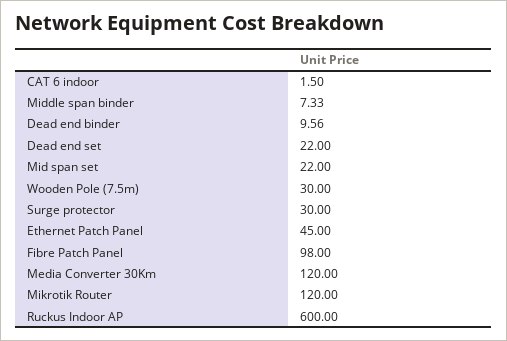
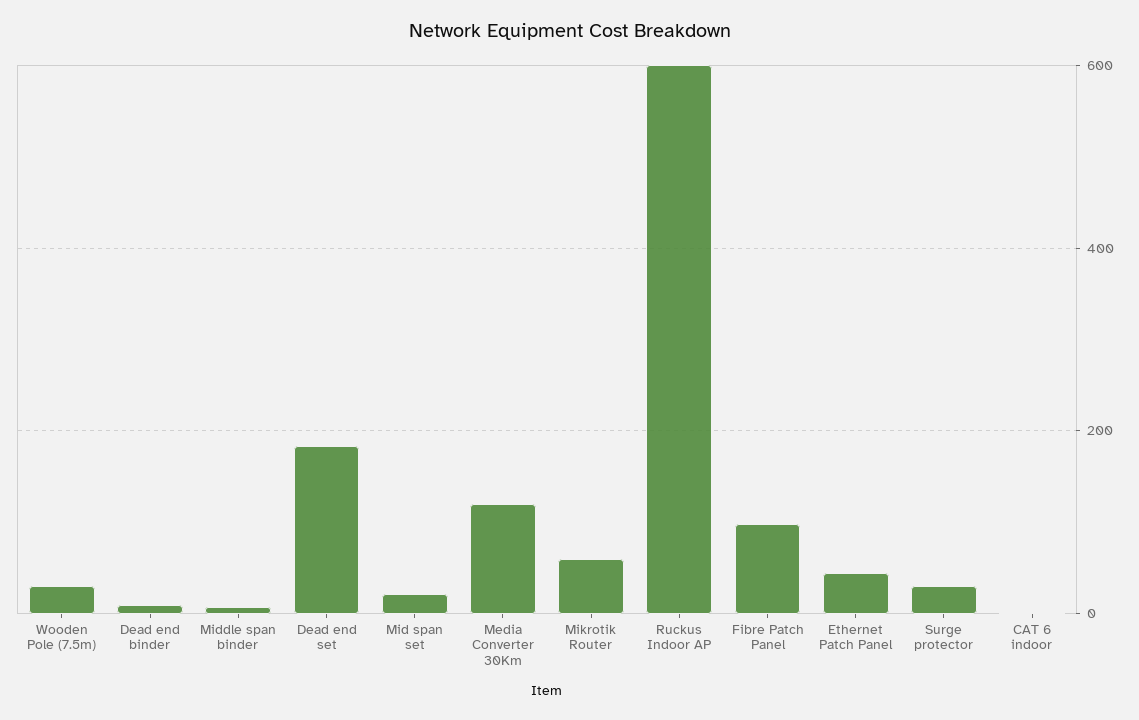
Dead end set: 22 -> 180
Mikrotik Router: 120 -> 60

